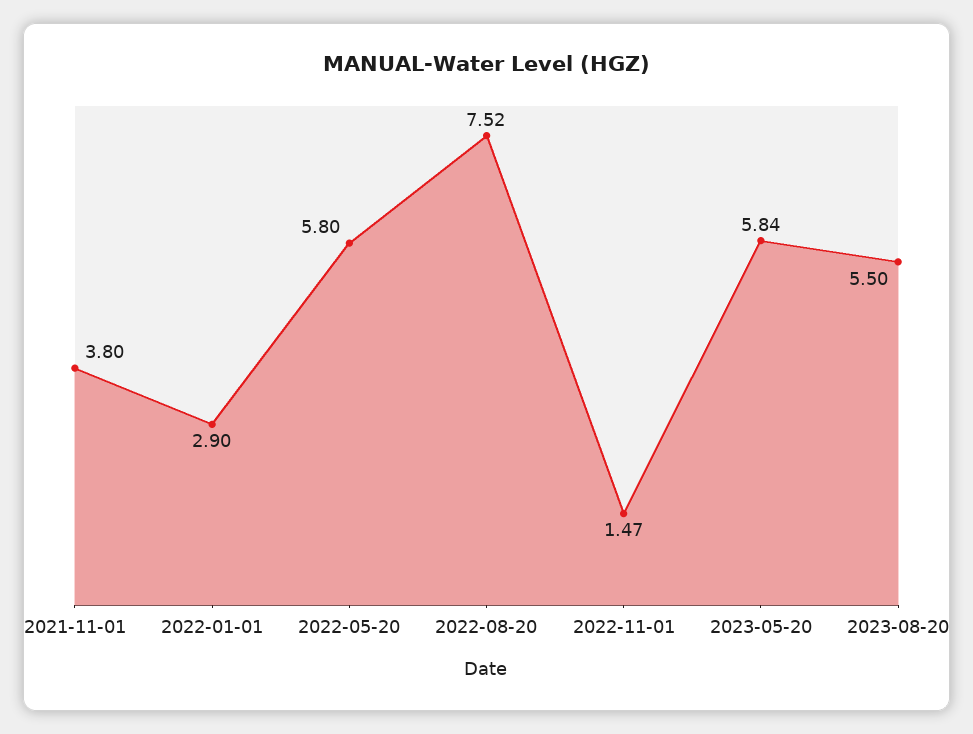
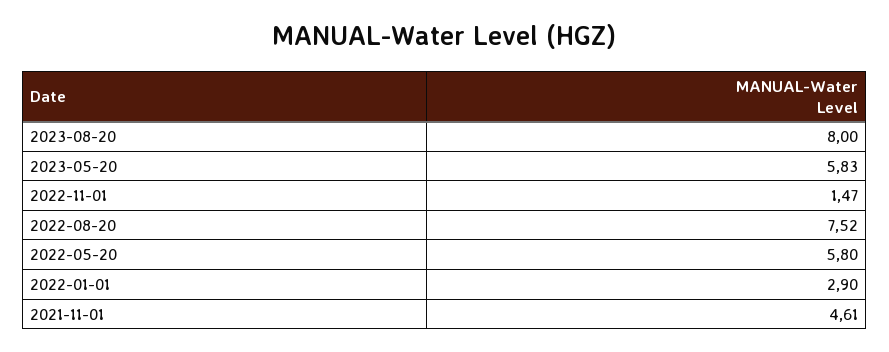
2021-11-01: 3.8 -> 4.61
2023-05-20: 5.84 -> 5.83
2023-08-20: 5.5 -> 8

